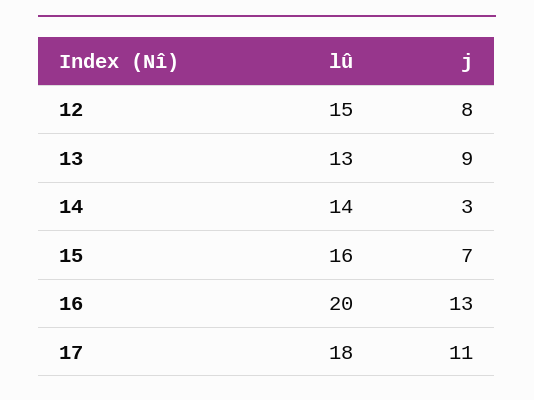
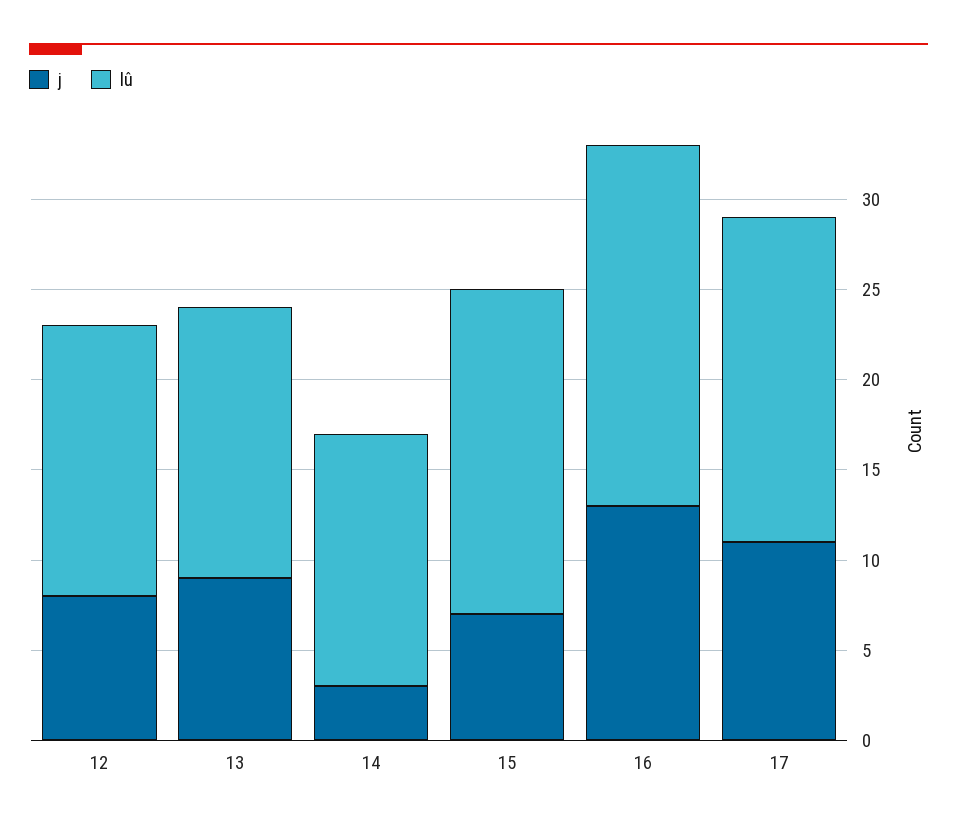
lû, 13: 13 -> 15
lû, 15: 16 -> 18

